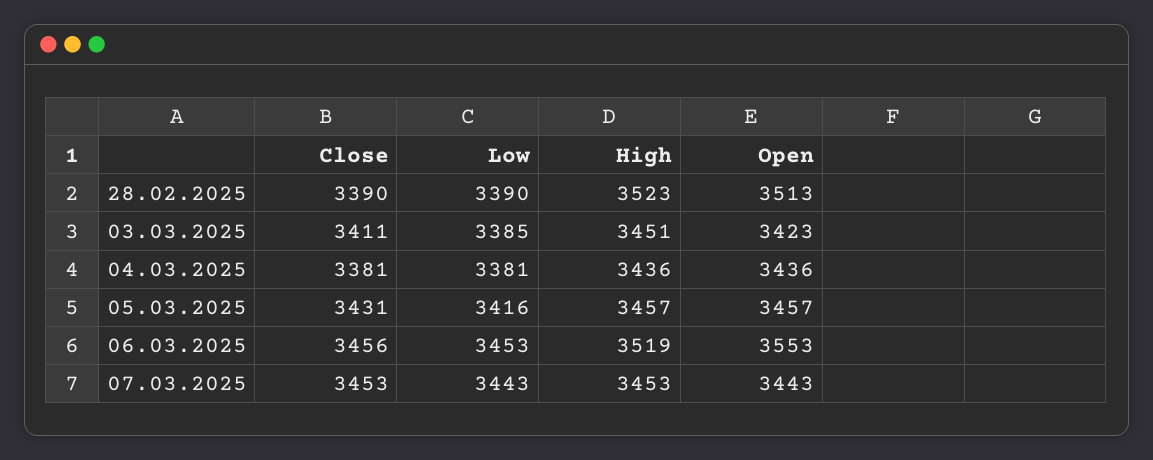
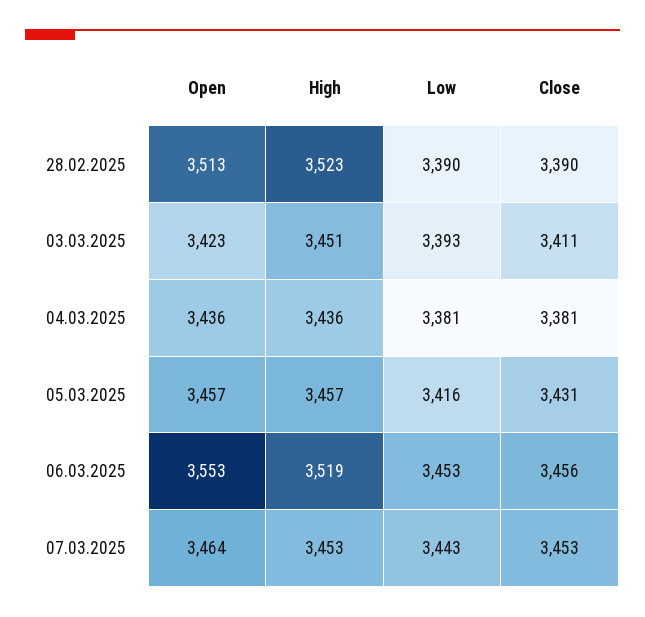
Low, 03.03.2025: 3385 -> 3393
Open, 07.03.2025: 3443 -> 3464

